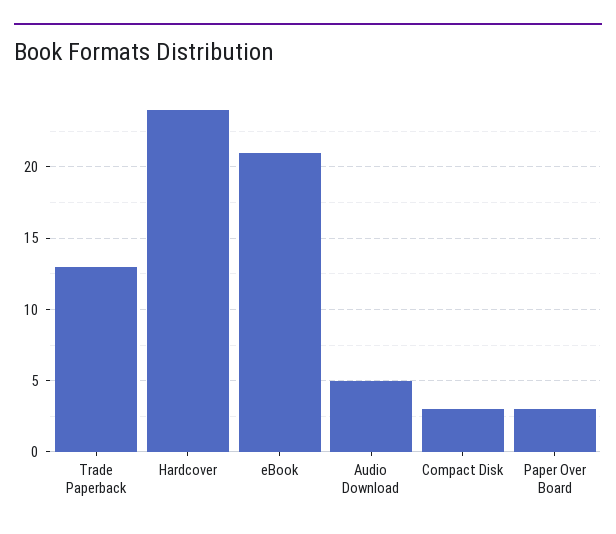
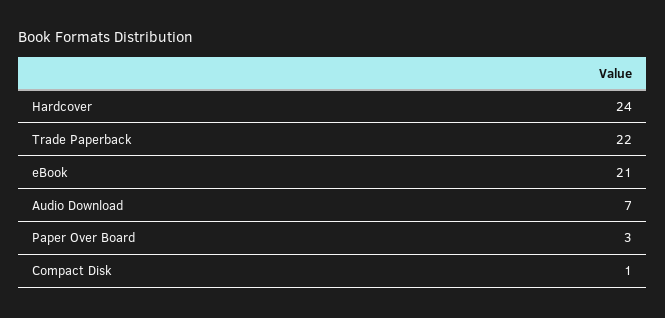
Trade Paperback: 13 -> 22
Audio Download: 5 -> 7
Compact Disk: 3 -> 1

